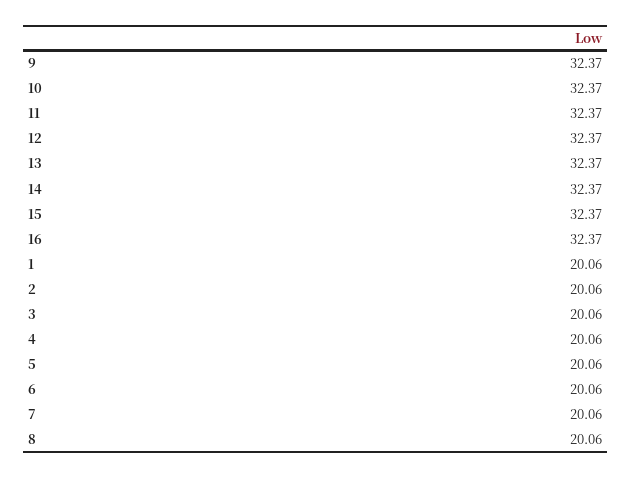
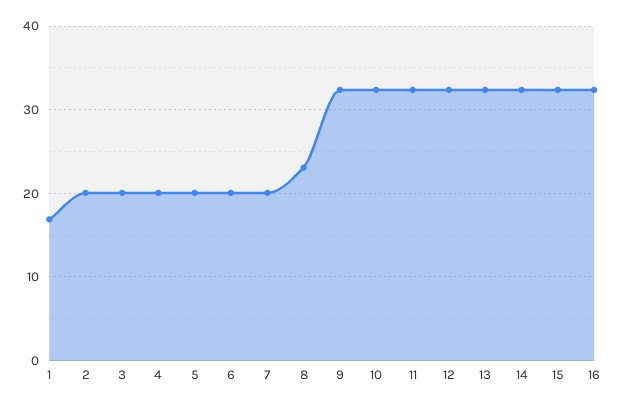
1: 20.06 -> 17
8: 20.06 -> 23

